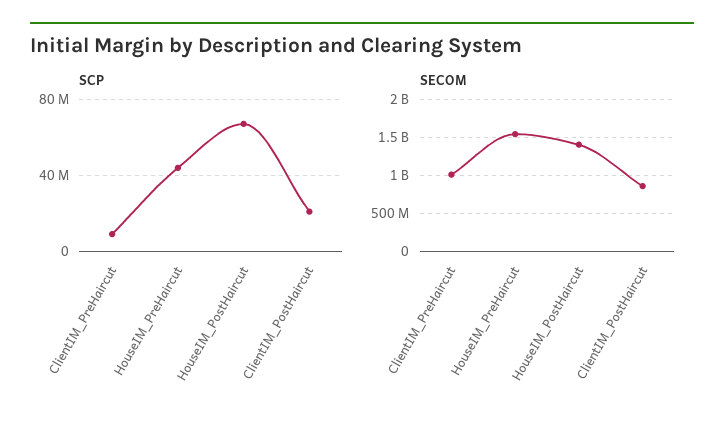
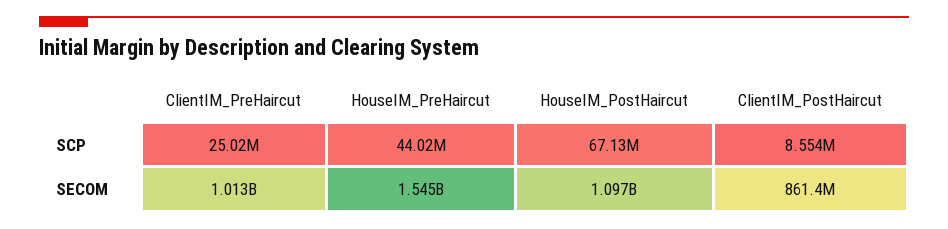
SCP, ClientIM_PreHaircut: 10000000 -> 25020000
SCP, ClientIM_PostHaircut: 20000000 -> 8554000
SECOM, HouseIM_PostHaircut: 1400000000 -> 1097000000

